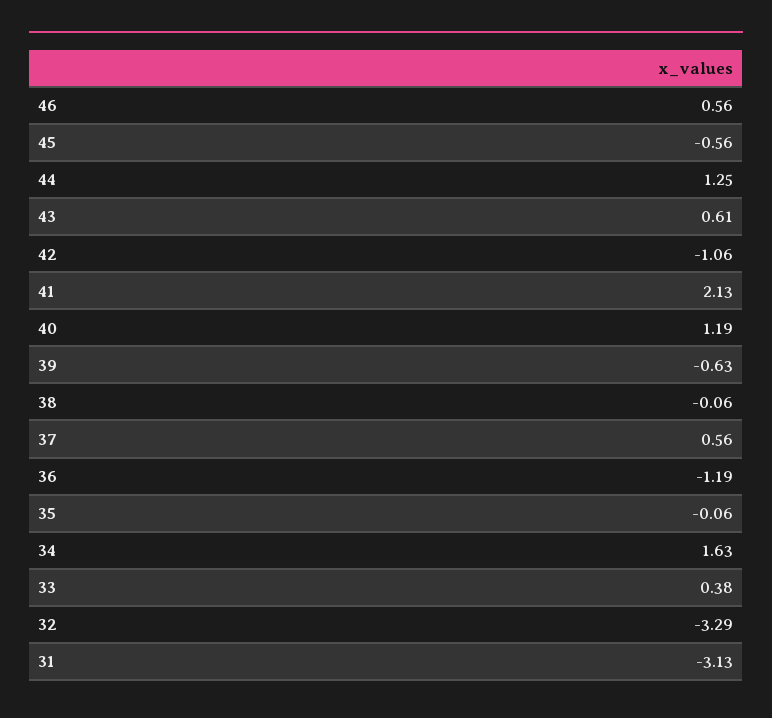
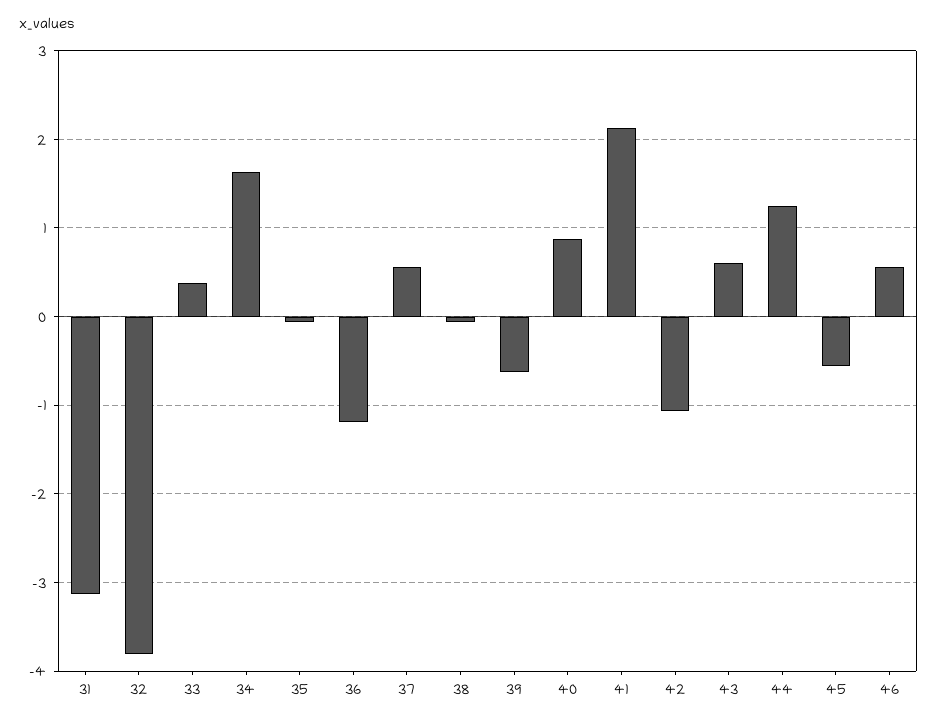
40: 1.19 -> 0.9
32: -3.29 -> -3.8

